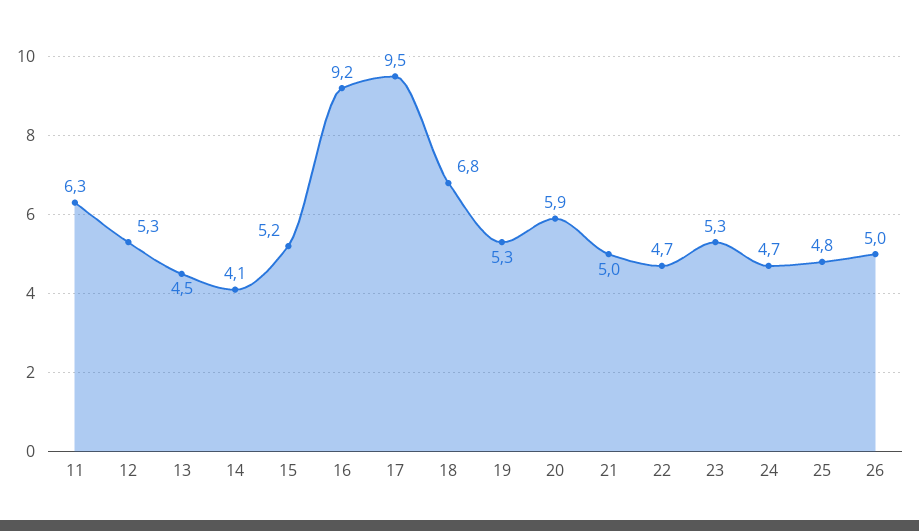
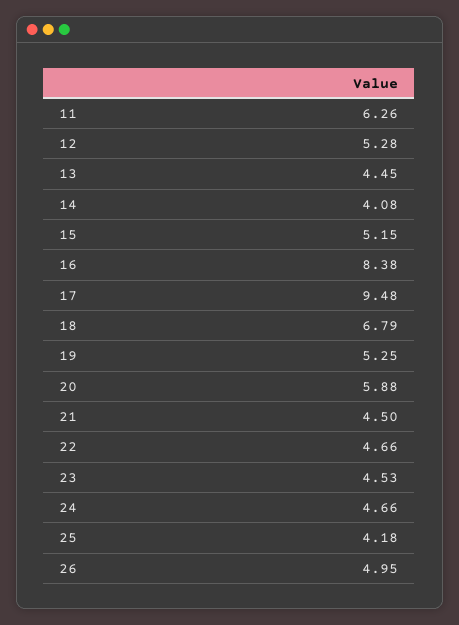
16: 9.2 -> 8.38
21: 5 -> 4.5
23: 5.3 -> 4.53
25: 4.8 -> 4.18

